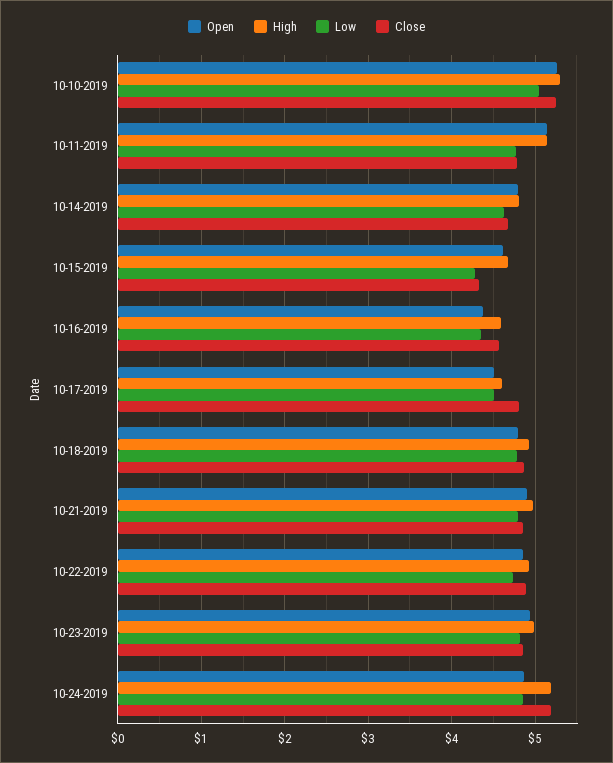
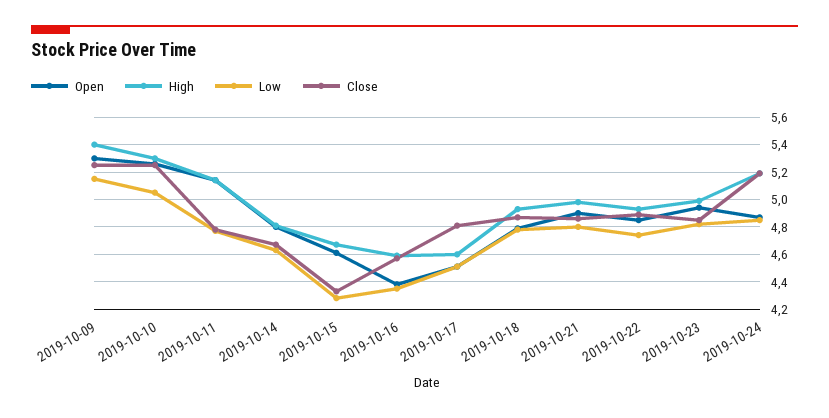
Open, 2019-10-09: none -> 5.3
High, 2019-10-09: none -> 5.4
Low, 2019-10-09: none -> 5.15
Close, 2019-10-09: none -> 5.25

